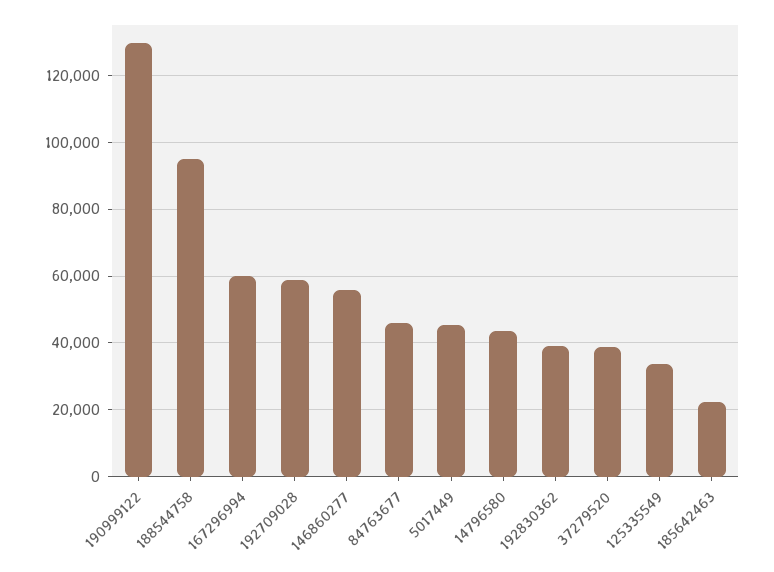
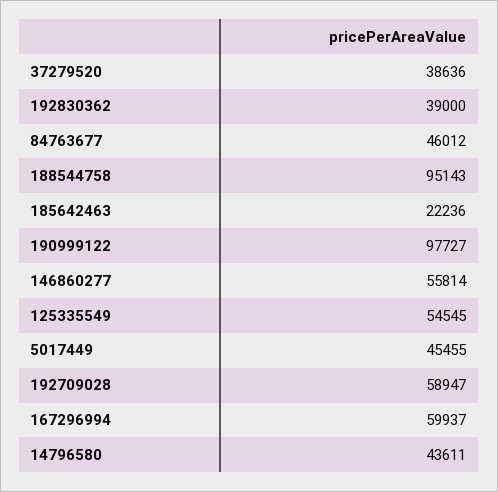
190999122: 130000 -> 97727
125335549: 34000 -> 54545

